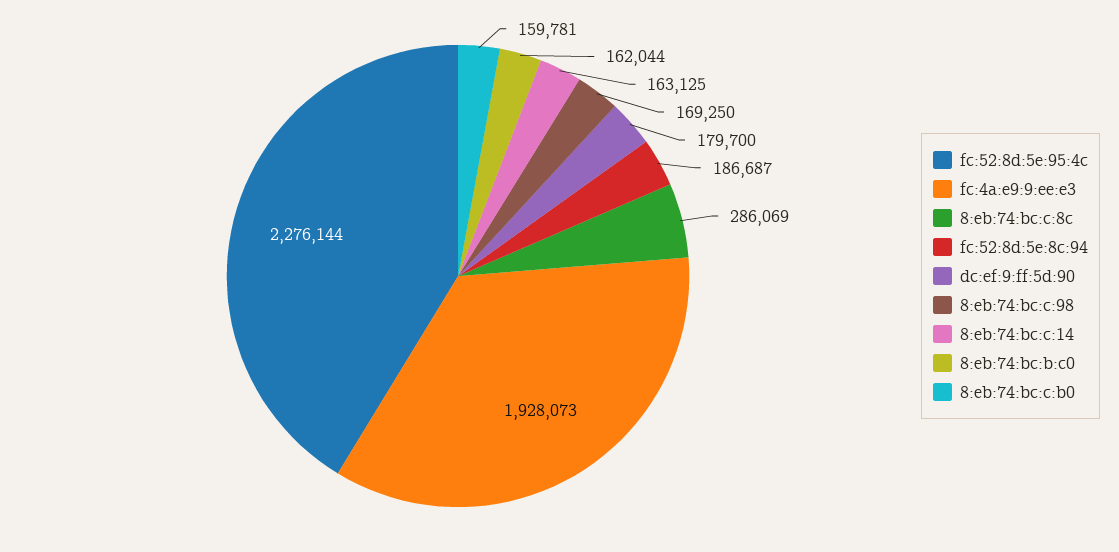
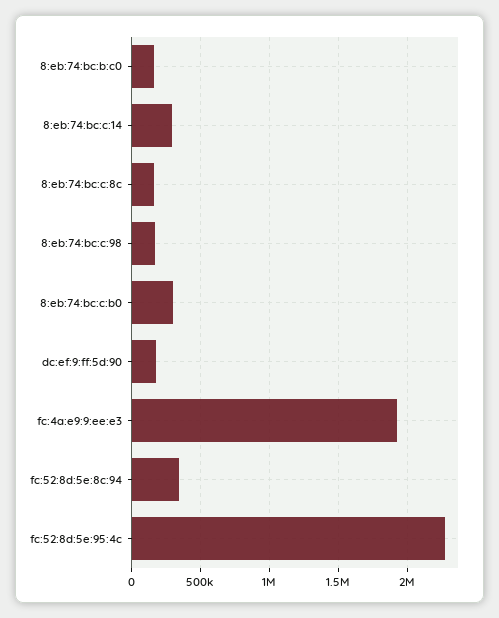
8:eb:74:bc:c:8c: 286069 -> 150000
fc:52:8d:5e:8c:94: 186687 -> 350000
8:eb:74:bc:c:14: 163125 -> 300000
8:eb:74:bc:c:b0: 159781 -> 300000

